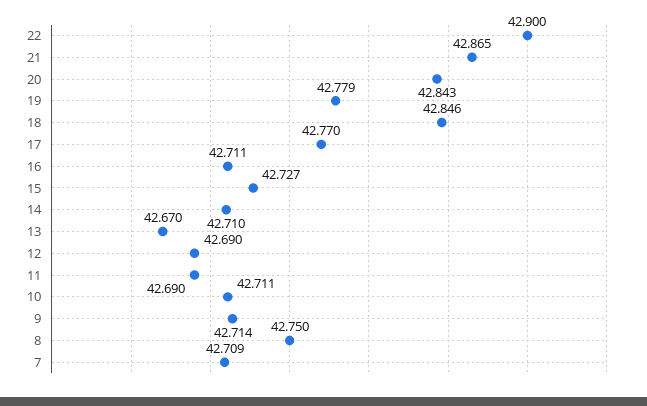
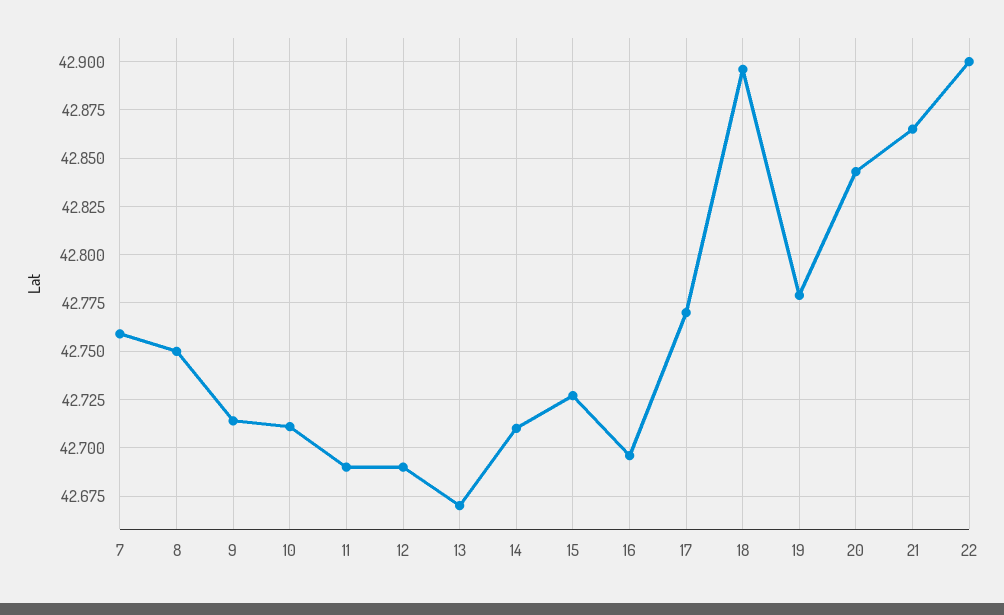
18: 42.846 -> 42.895
16: 42.711 -> 42.695
7: 42.709 -> 42.76

